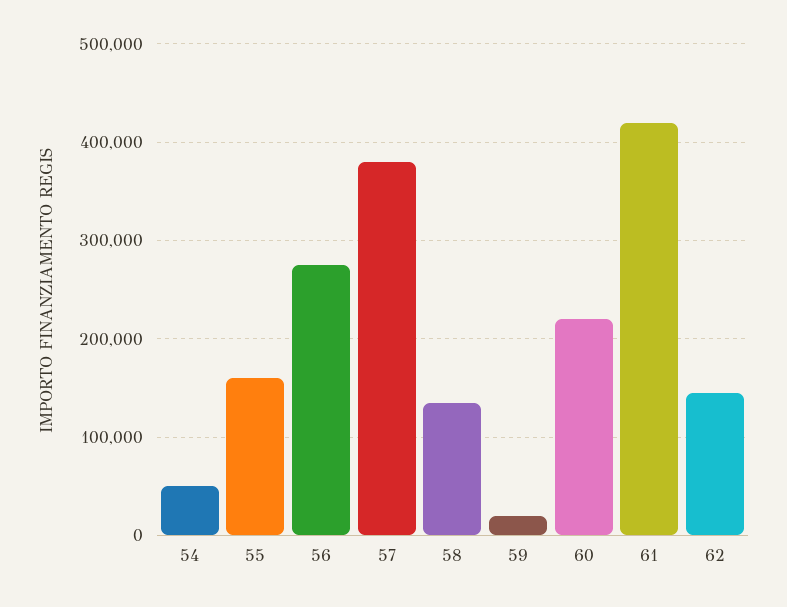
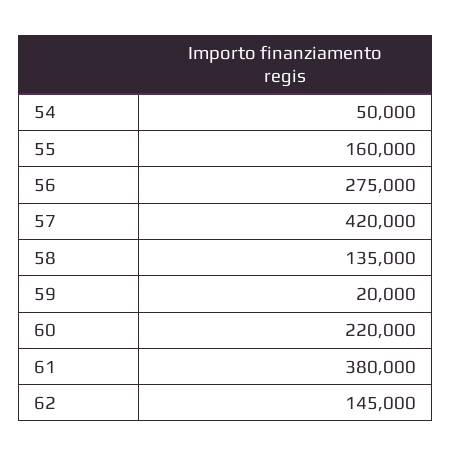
57: 380000 -> 420000
61: 420000 -> 380000

